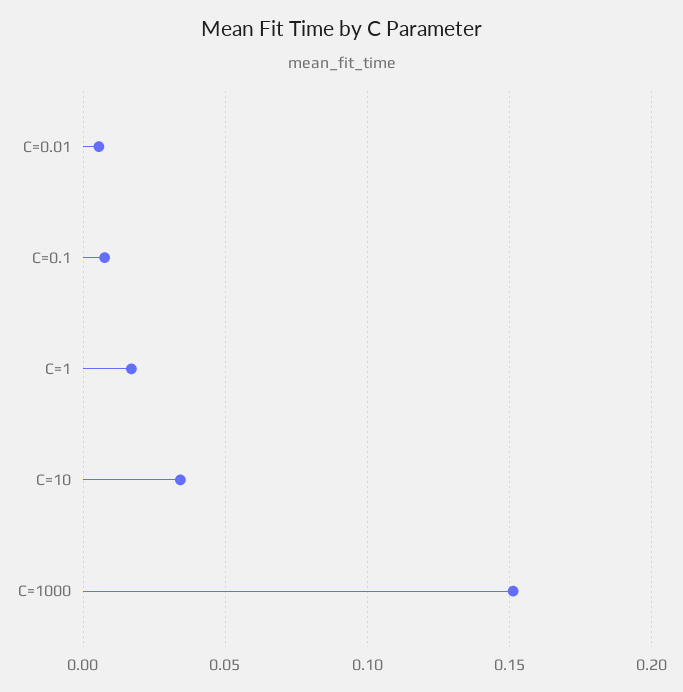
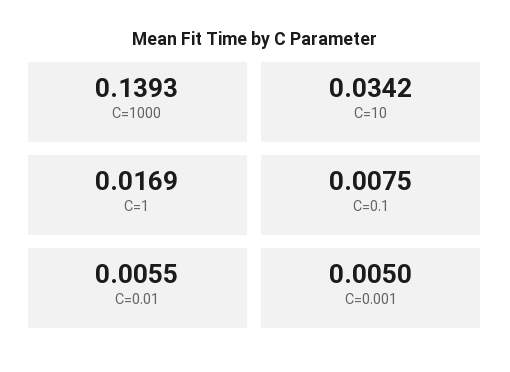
C=1000: 0.15 -> 0.1393
C=0.001: none -> 0.005

